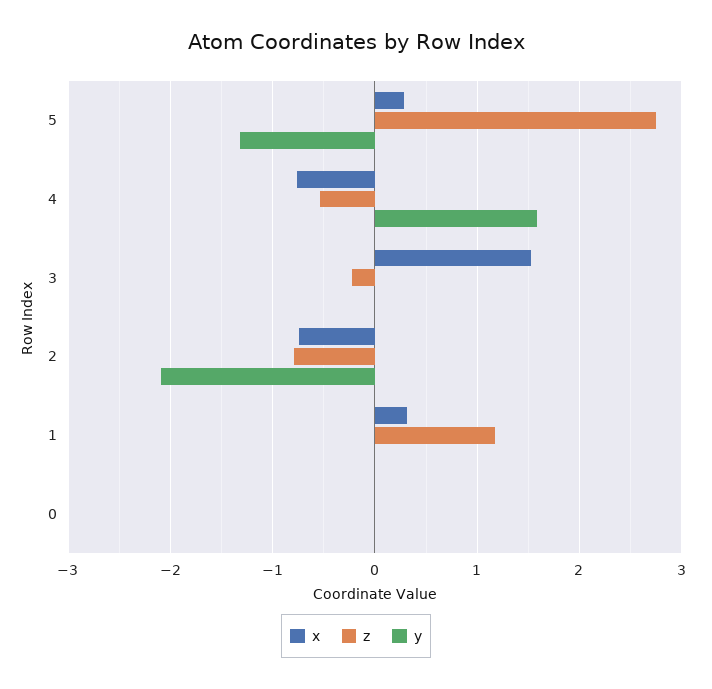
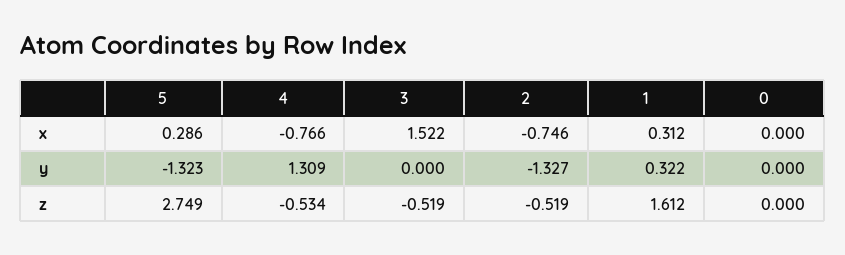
y, 4: 1.6 -> 1.309
z, 3: -0.2 -> -0.519
z, 2: -0.8 -> -0.519
y, 2: -2.1 -> -1.327
z, 1: 1.2 -> 1.612
y, 1: 0 -> 0.322

